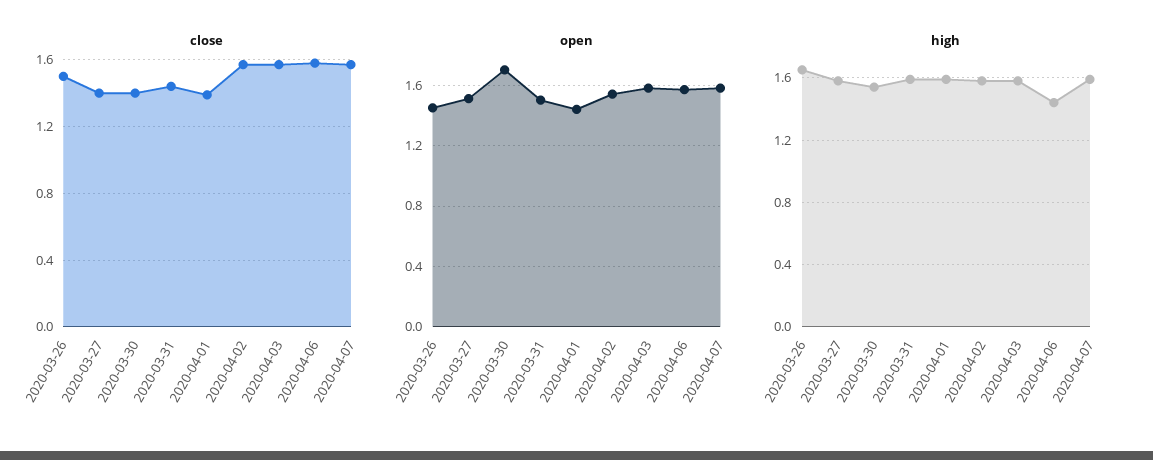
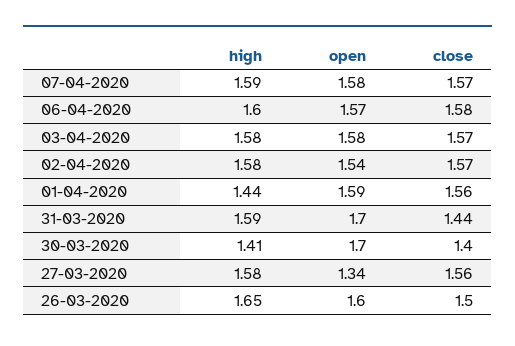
close, 2020-03-27: 1.4 -> 1.56
close, 2020-04-01: 1.4 -> 1.56
open, 2020-03-26: 1.45 -> 1.6
open, 2020-03-27: 1.5 -> 1.34
open, 2020-03-31: 1.5 -> 1.7
open, 2020-04-01: 1.45 -> 1.59
high, 2020-03-30: 1.55 -> 1.41
high, 2020-04-01: 1.6 -> 1.44
high, 2020-04-06: 1.45 -> 1.6

